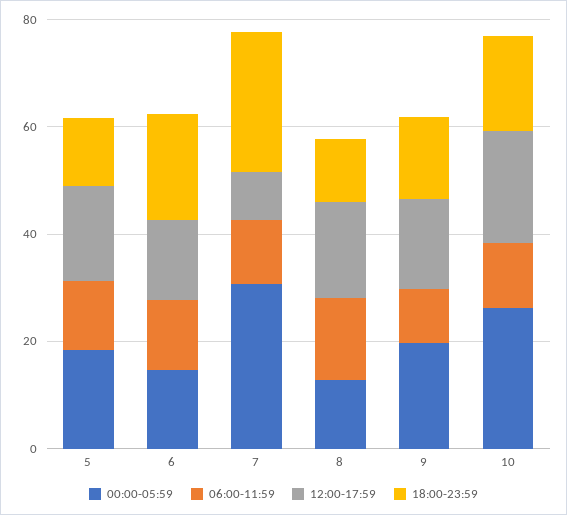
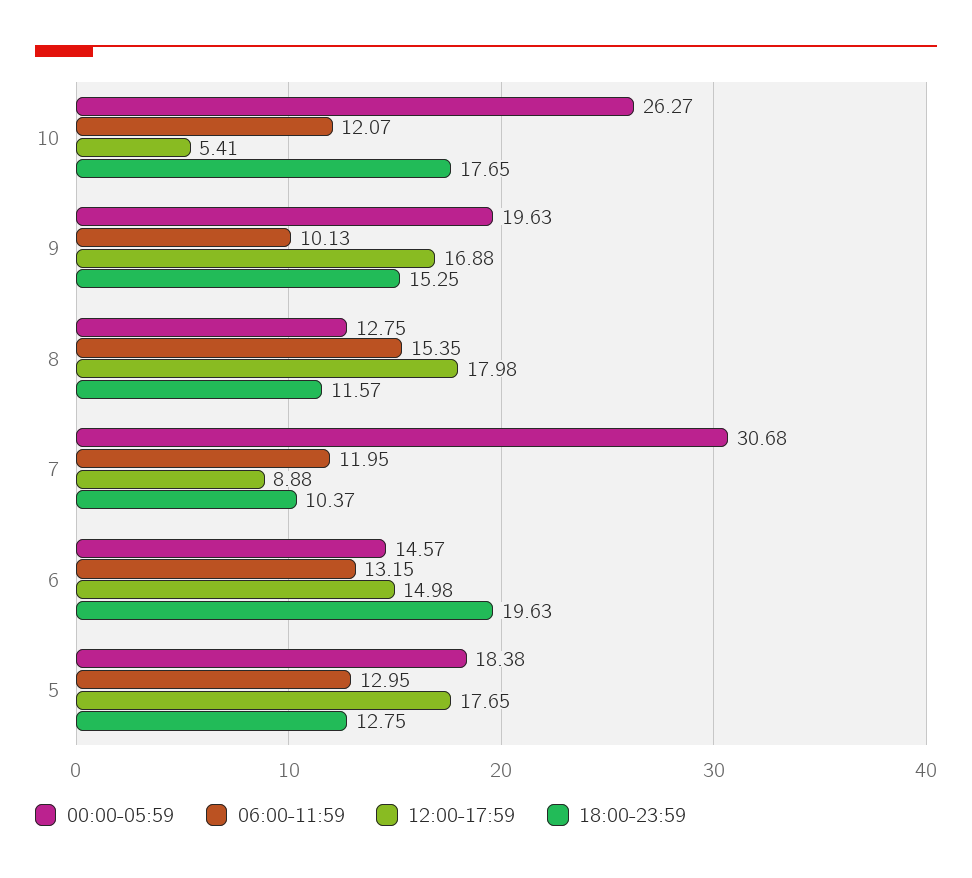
18:00-23:59, 7: 25 -> 10.37
12:00-17:59, 10: 20 -> 5.41

